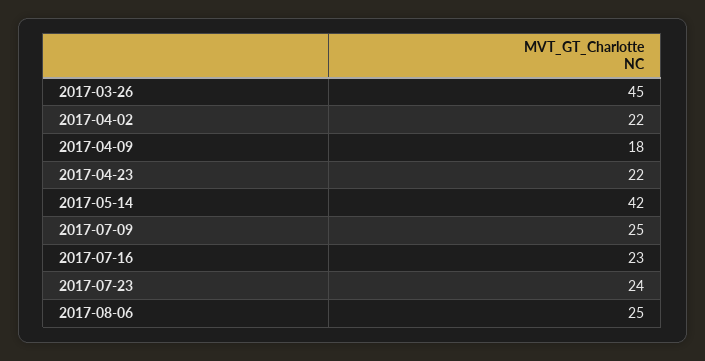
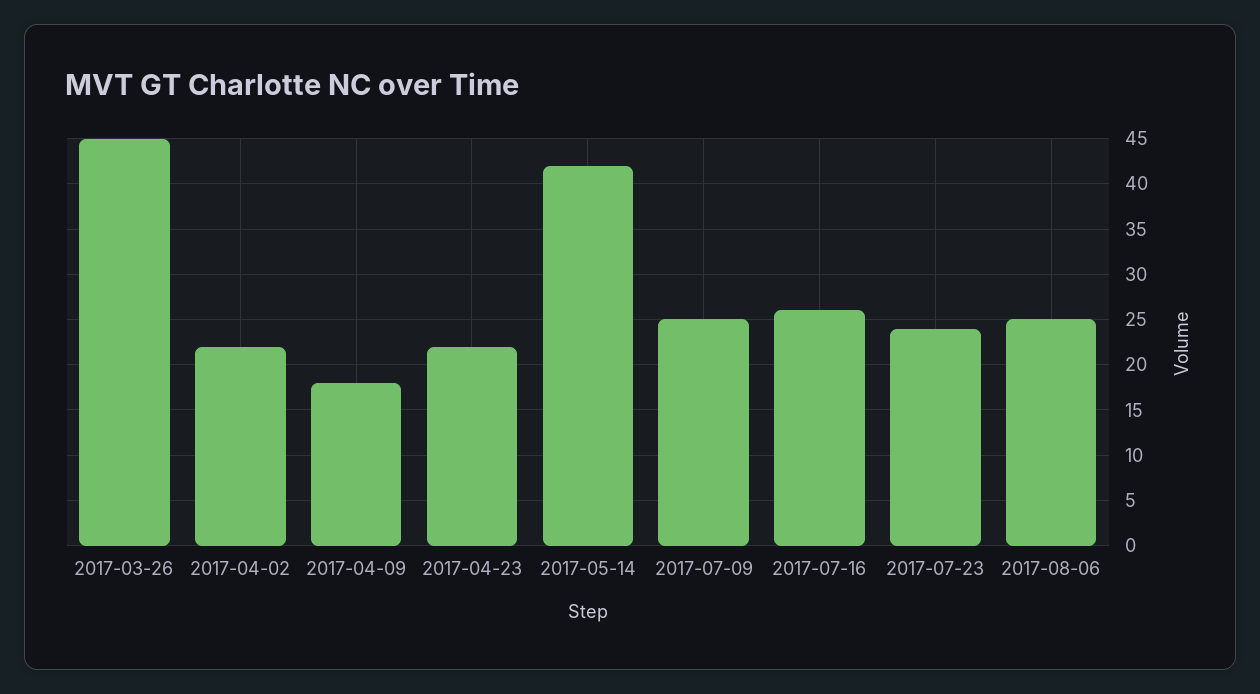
2017-07-16: 23 -> 26

